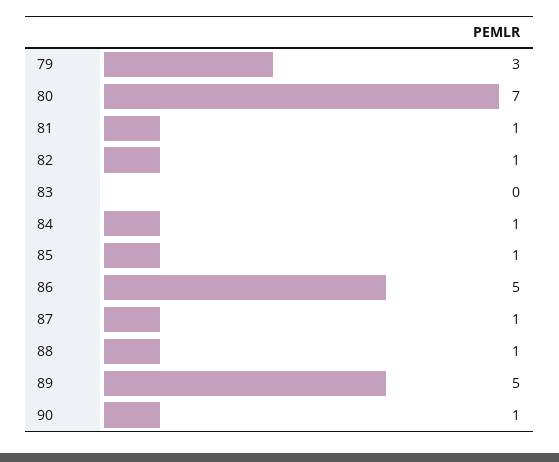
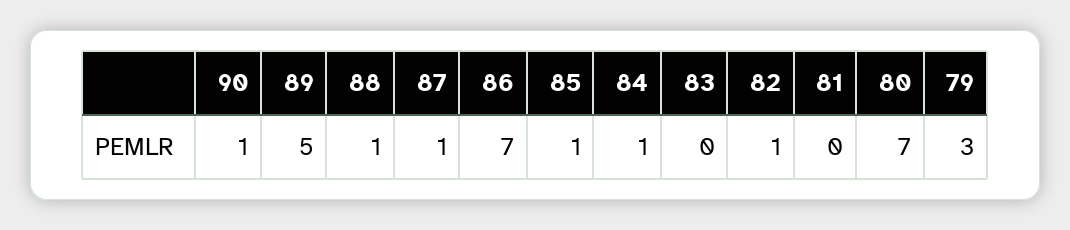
81: 1 -> 0
86: 5 -> 7

